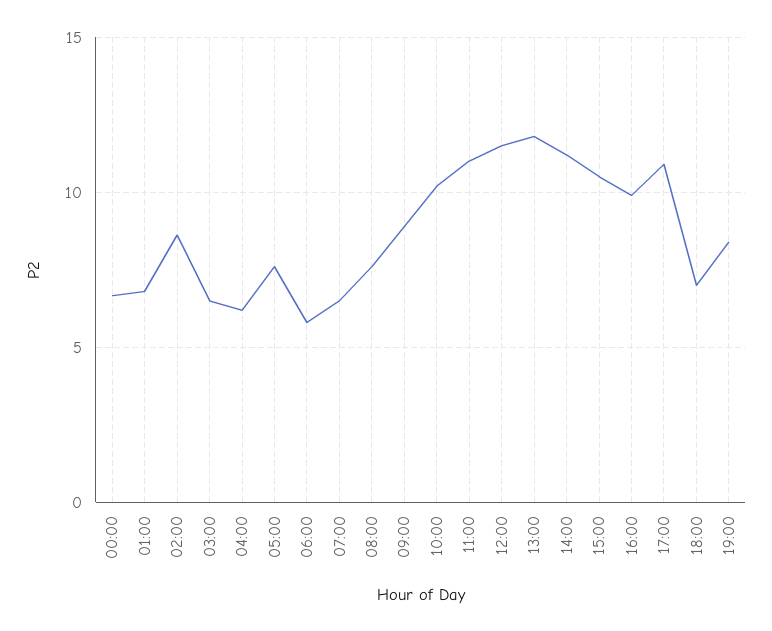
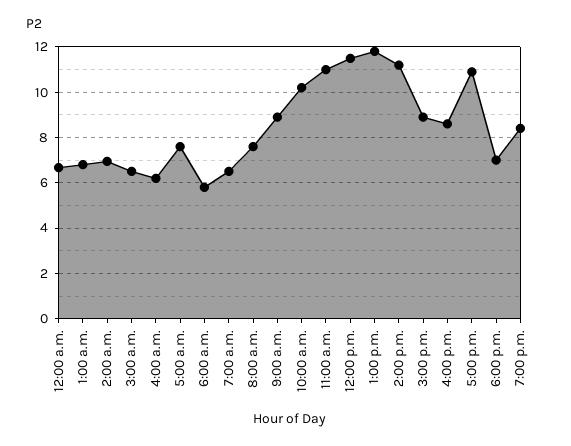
02:00: 8.5 -> 7
15:00: 10.5 -> 9
16:00: 10 -> 8.5

